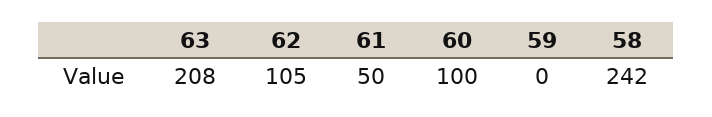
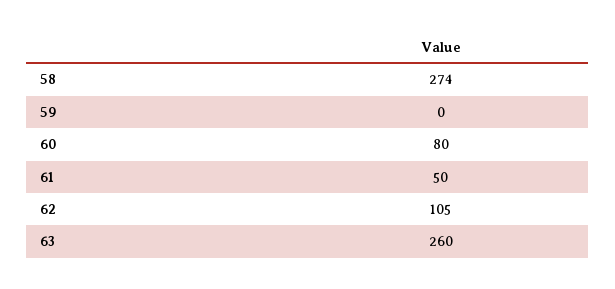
63: 208 -> 260
60: 100 -> 80
58: 242 -> 274

